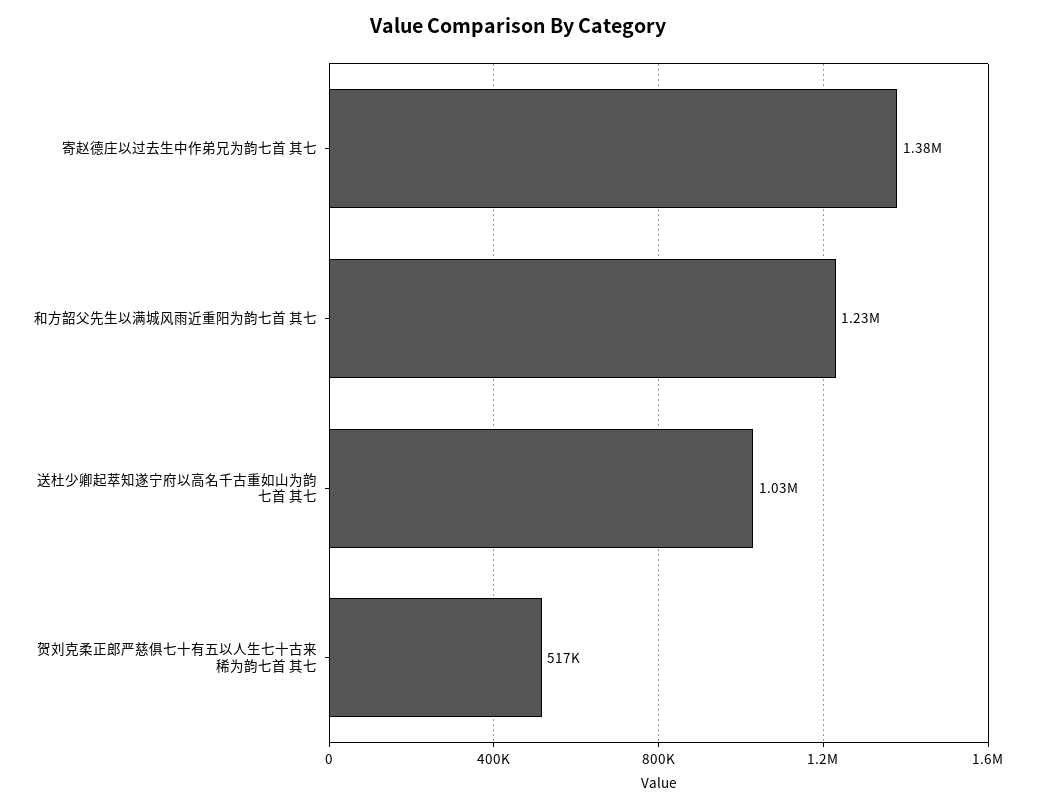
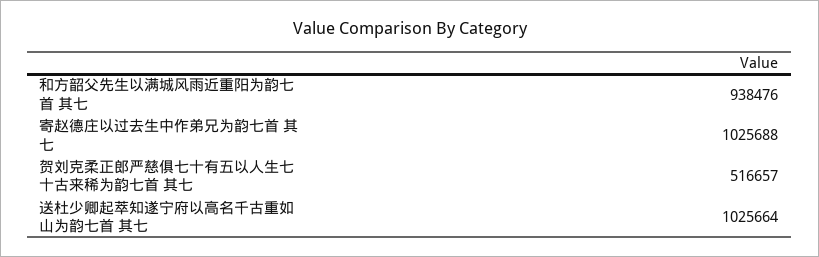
寄赵德庄以过去生中作弟兄为韵七首 其七: 1380000 -> 1025688
和方韶父先生以满城风雨近重阳为韵七首 其七: 1230000 -> 938476

